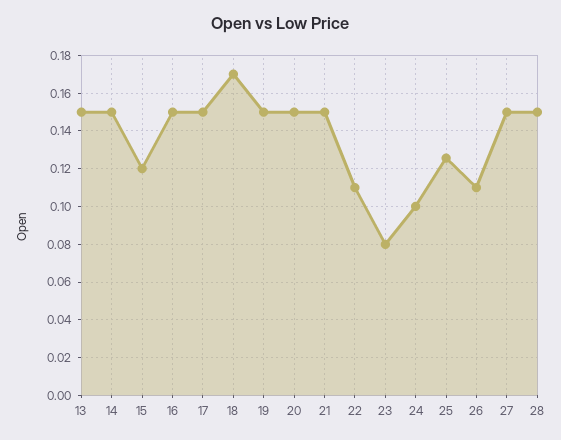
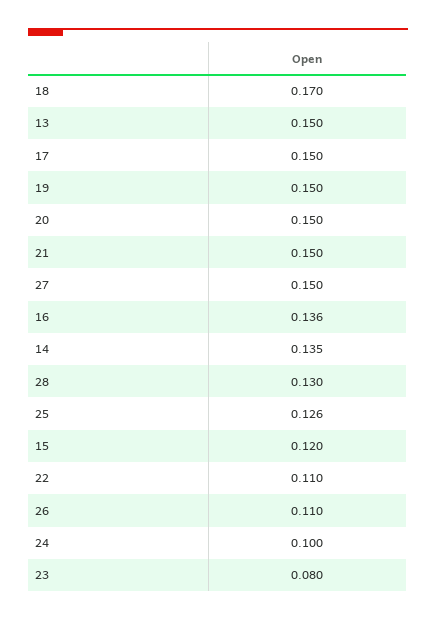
14: 0.15 -> 0.135
16: 0.15 -> 0.136
28: 0.15 -> 0.13

